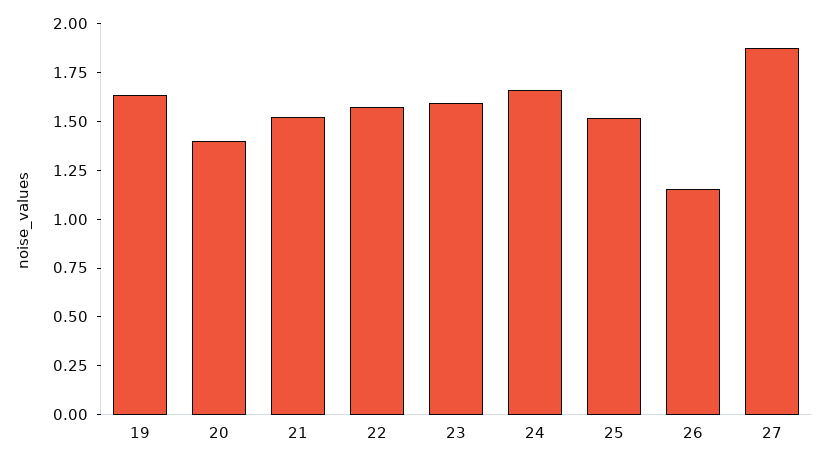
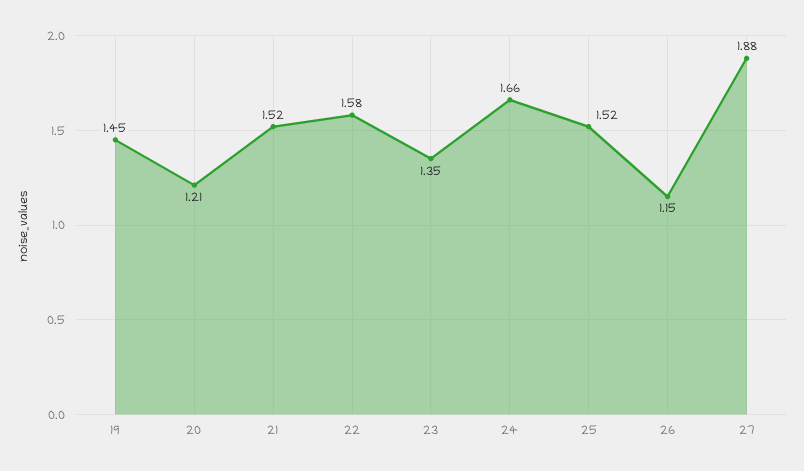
19: 1.65 -> 1.45
20: 1.4 -> 1.21
23: 1.6 -> 1.35

